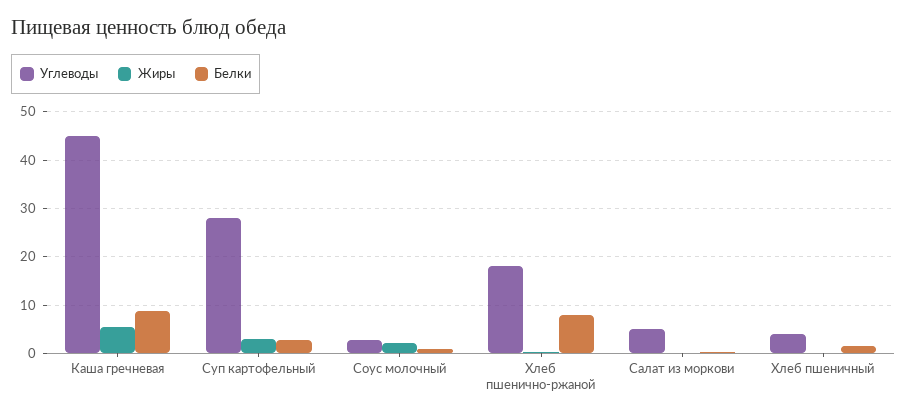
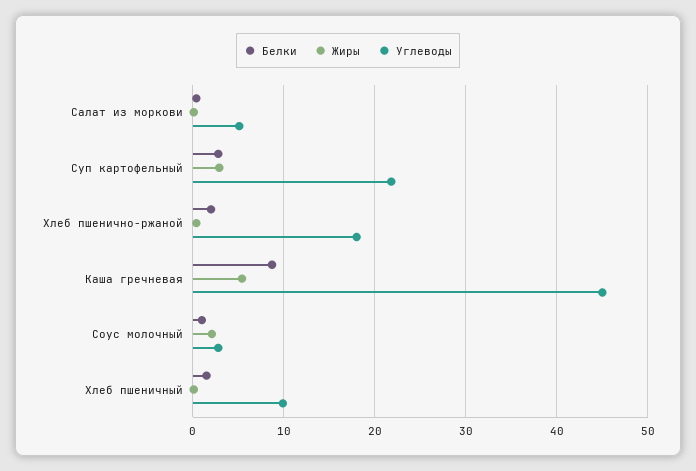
Углеводы, Суп картофельный: 28 -> 22
Белки, Хлеб пшенично-ржаной: 8 -> 2
Углеводы, Хлеб пшеничный: 4 -> 10

